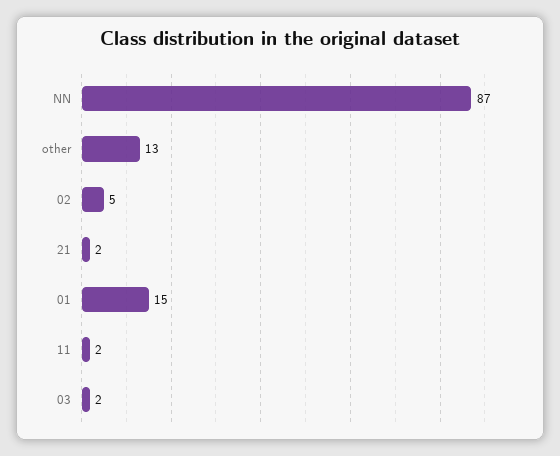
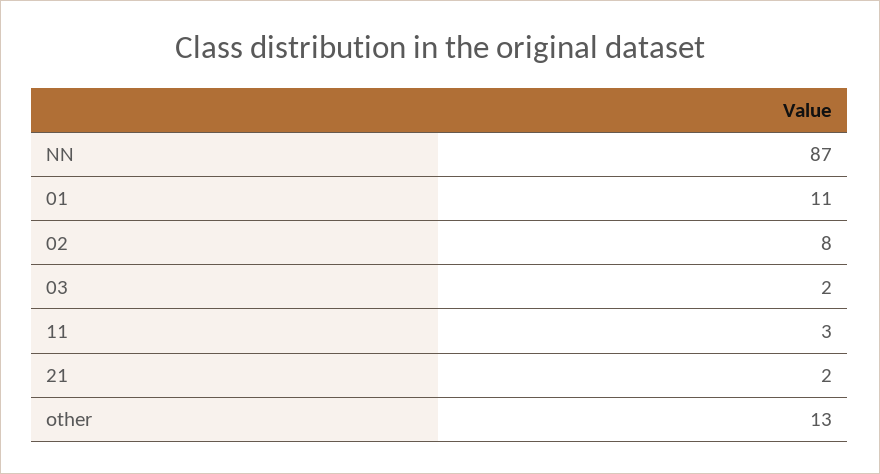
02: 5 -> 8
01: 15 -> 11
11: 2 -> 3

